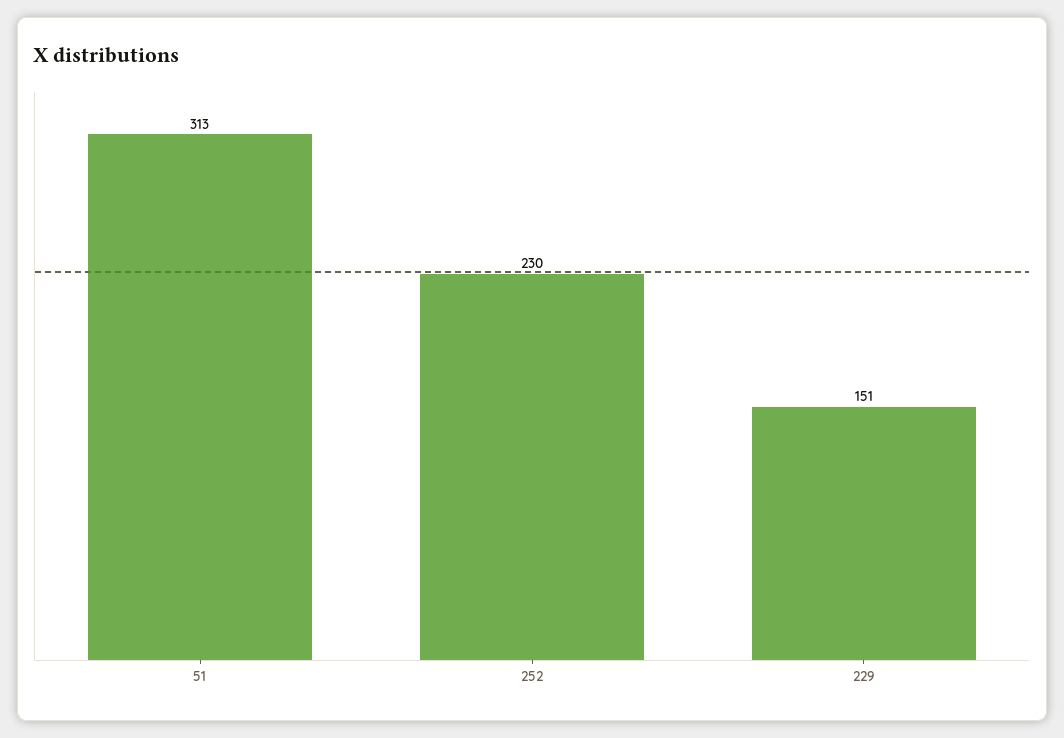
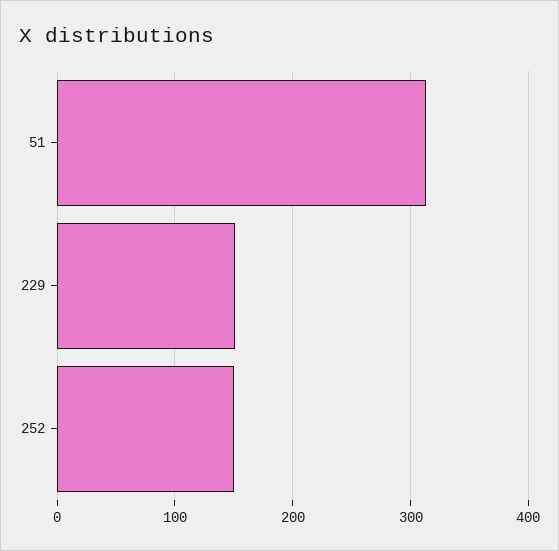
252: 230 -> 150

